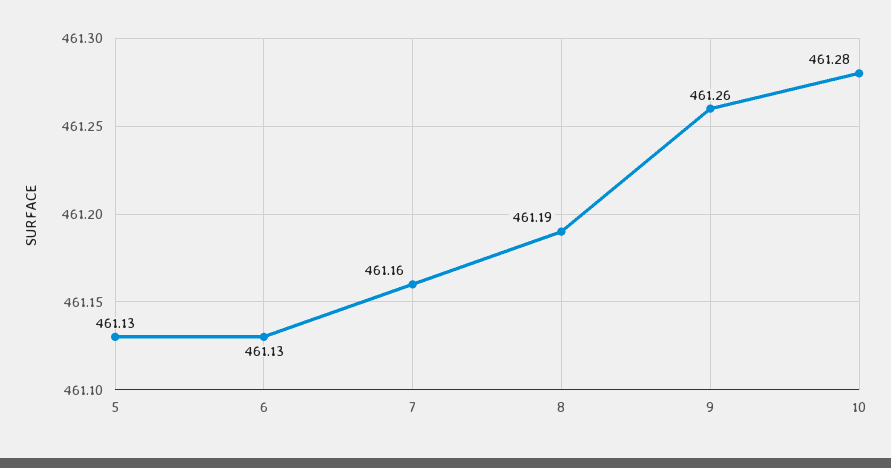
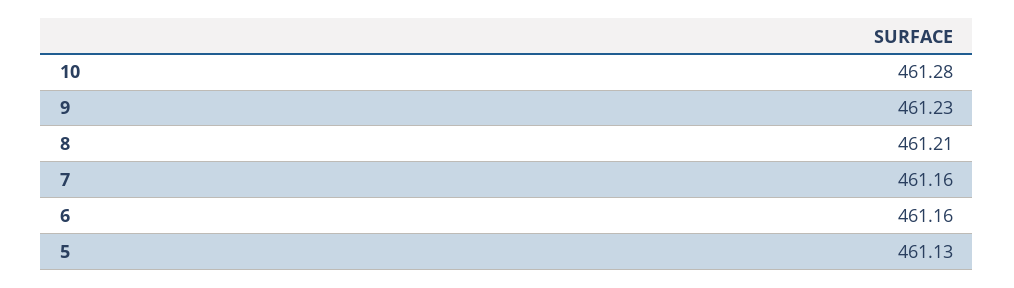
6: 461.13 -> 461.16
8: 461.19 -> 461.21
9: 461.26 -> 461.23

